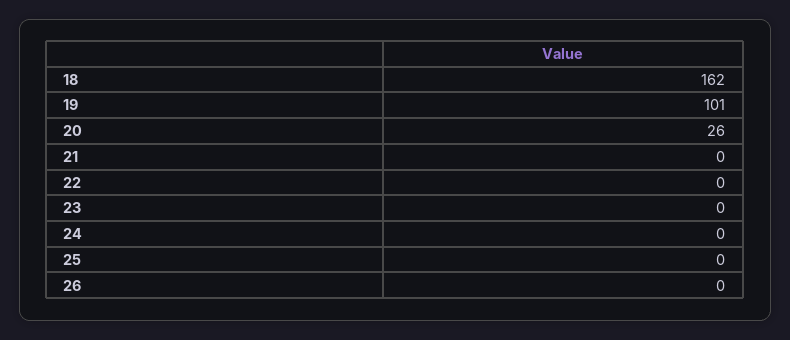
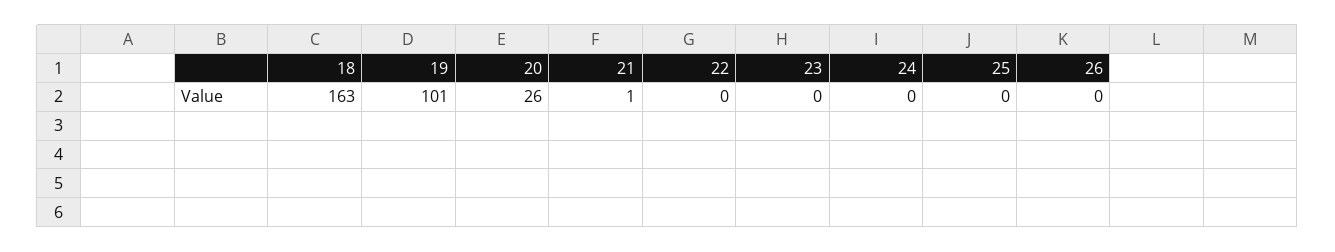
18: 162 -> 163
21: 0 -> 1

